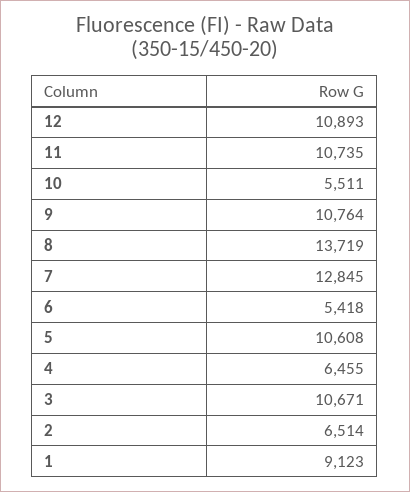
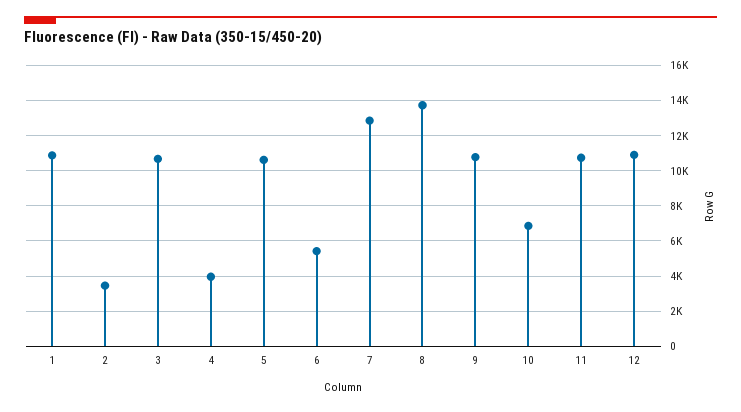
10: 5511 -> 7000
4: 6455 -> 4000
2: 6514 -> 3500
1: 9123 -> 11000

